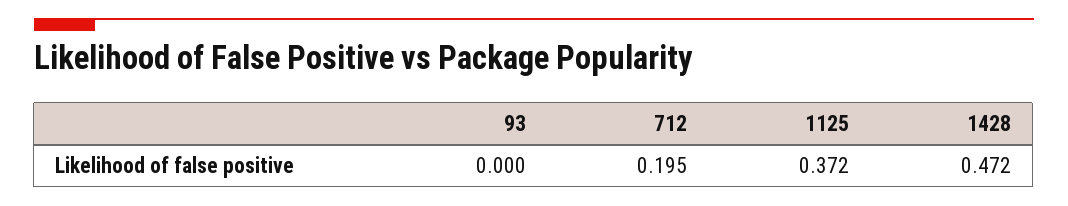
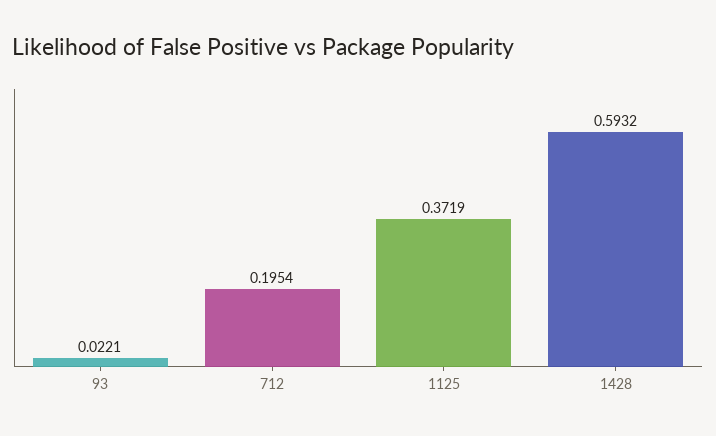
93: 0 -> 0.0221
1428: 0.472 -> 0.5932

